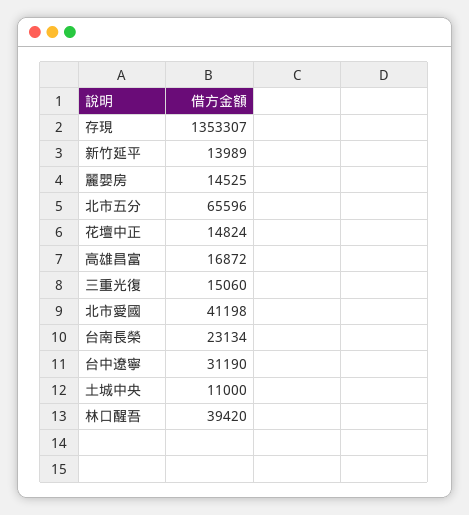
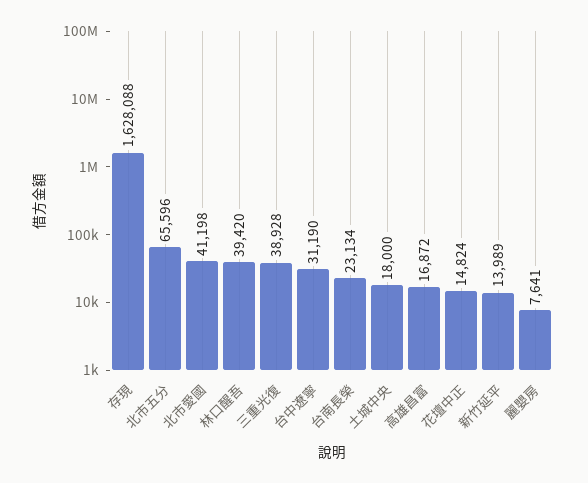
存現: 1353307 -> 1628088
麗嬰房: 14525 -> 7641
三重光復: 15060 -> 38928
土城中央: 11000 -> 18000

